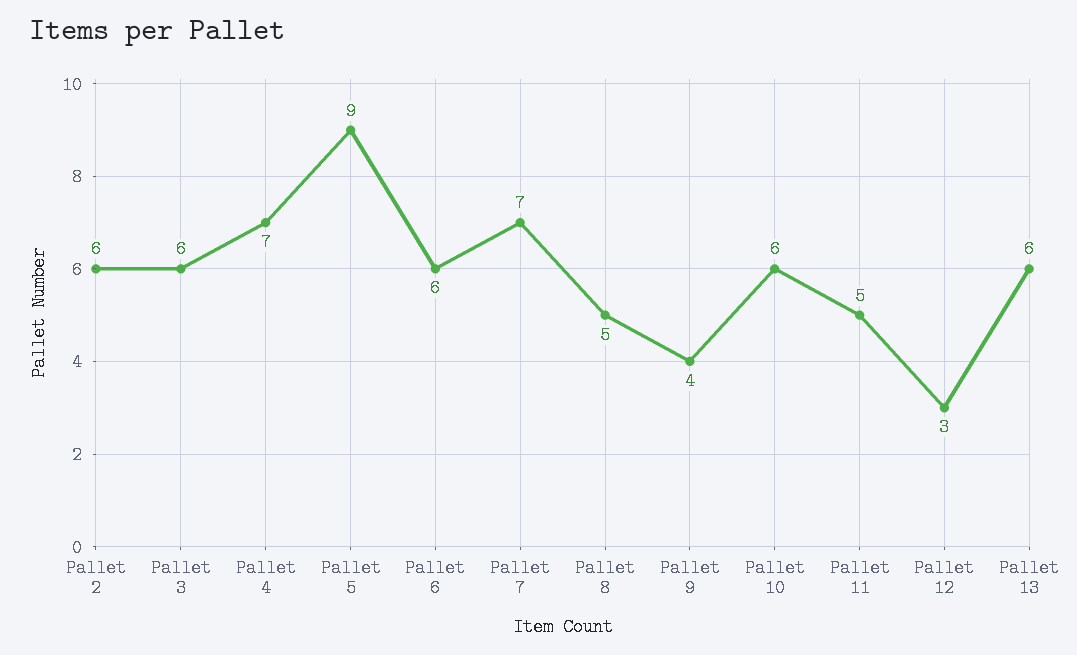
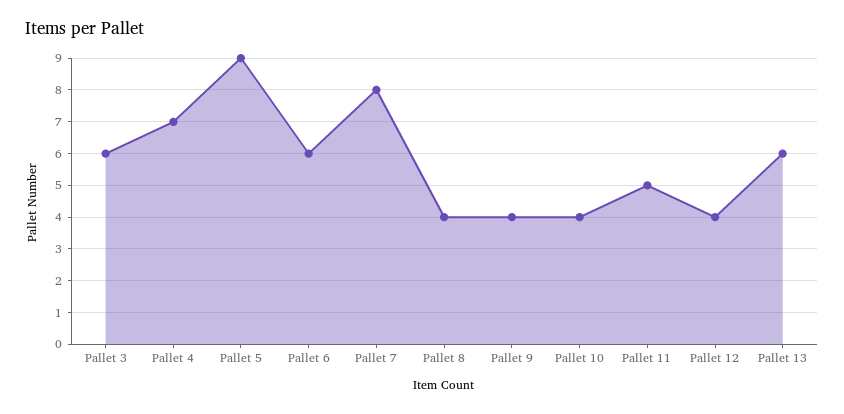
Pallet 2: 6 -> none
Pallet 7: 7 -> 8
Pallet 8: 5 -> 4
Pallet 10: 6 -> 4
Pallet 12: 3 -> 4

